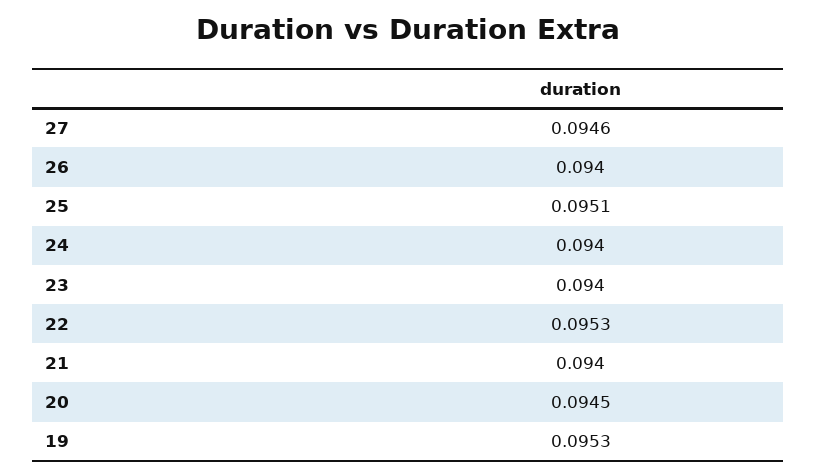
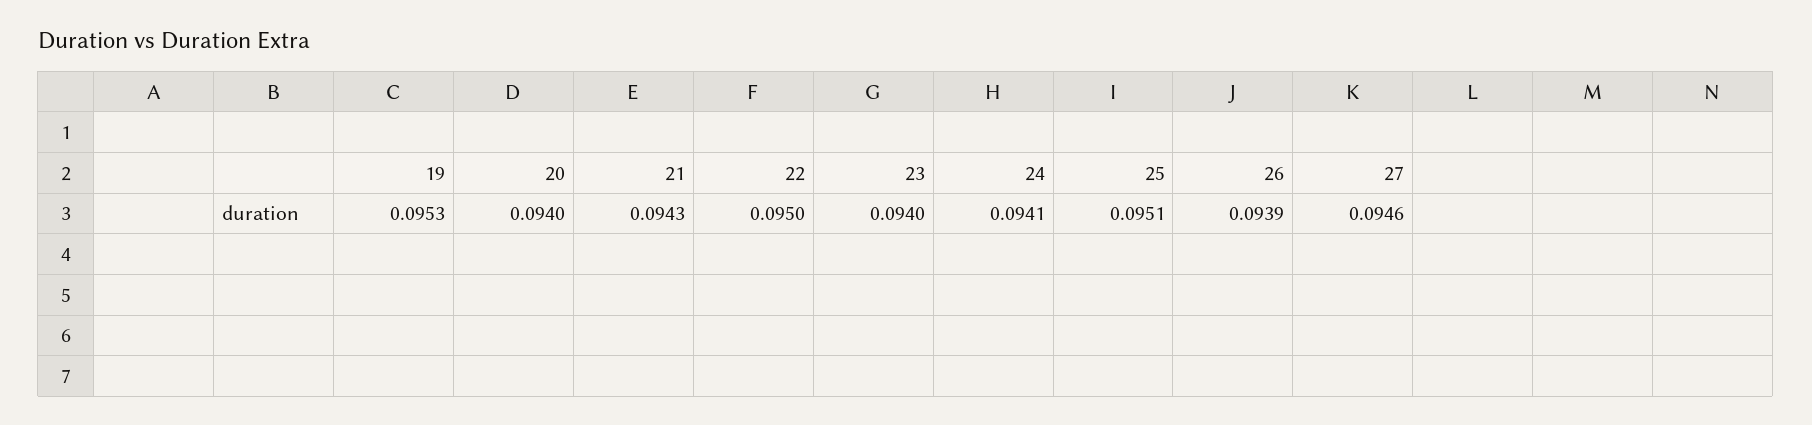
26: 0.094 -> 0.0939
24: 0.094 -> 0.0941
22: 0.0953 -> 0.095
21: 0.094 -> 0.0943
20: 0.0945 -> 0.094

